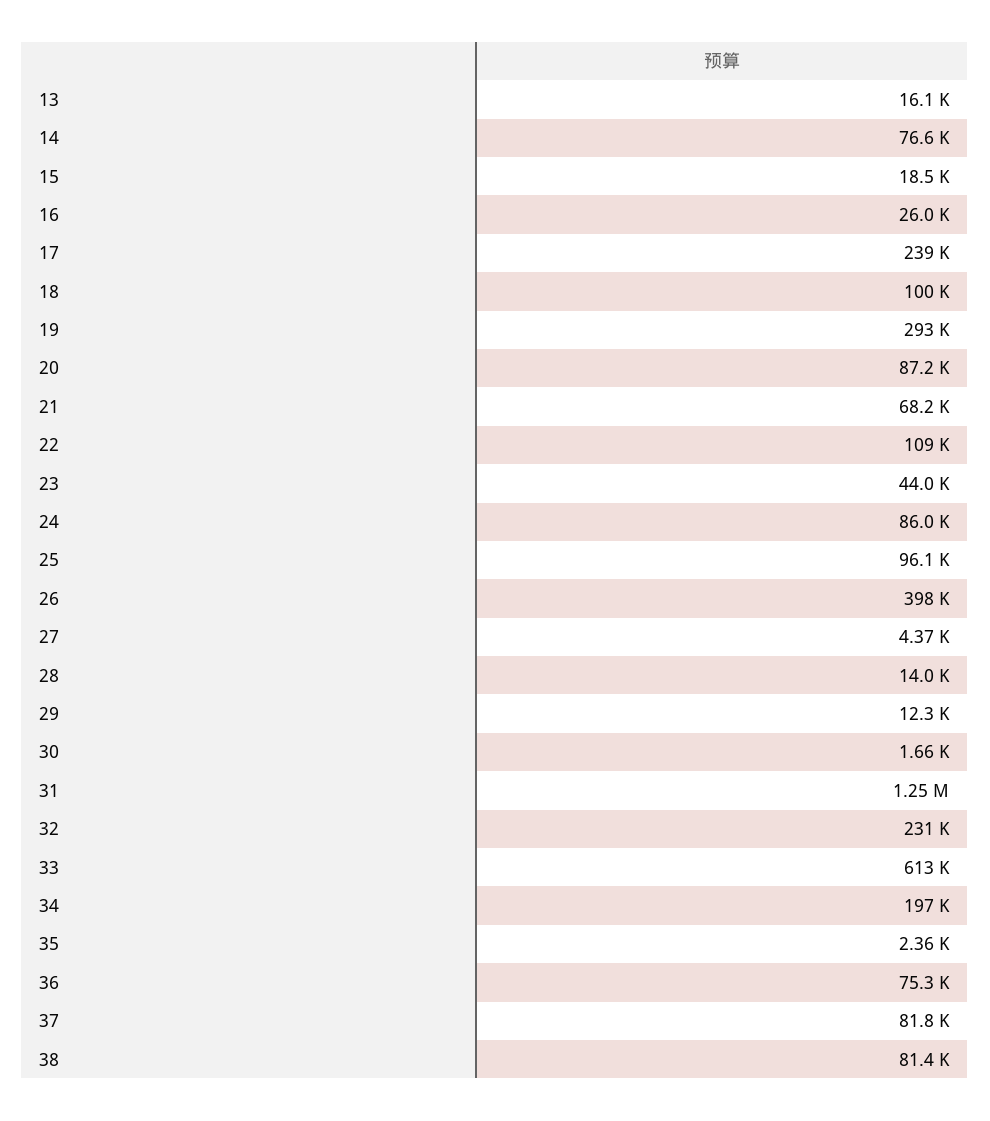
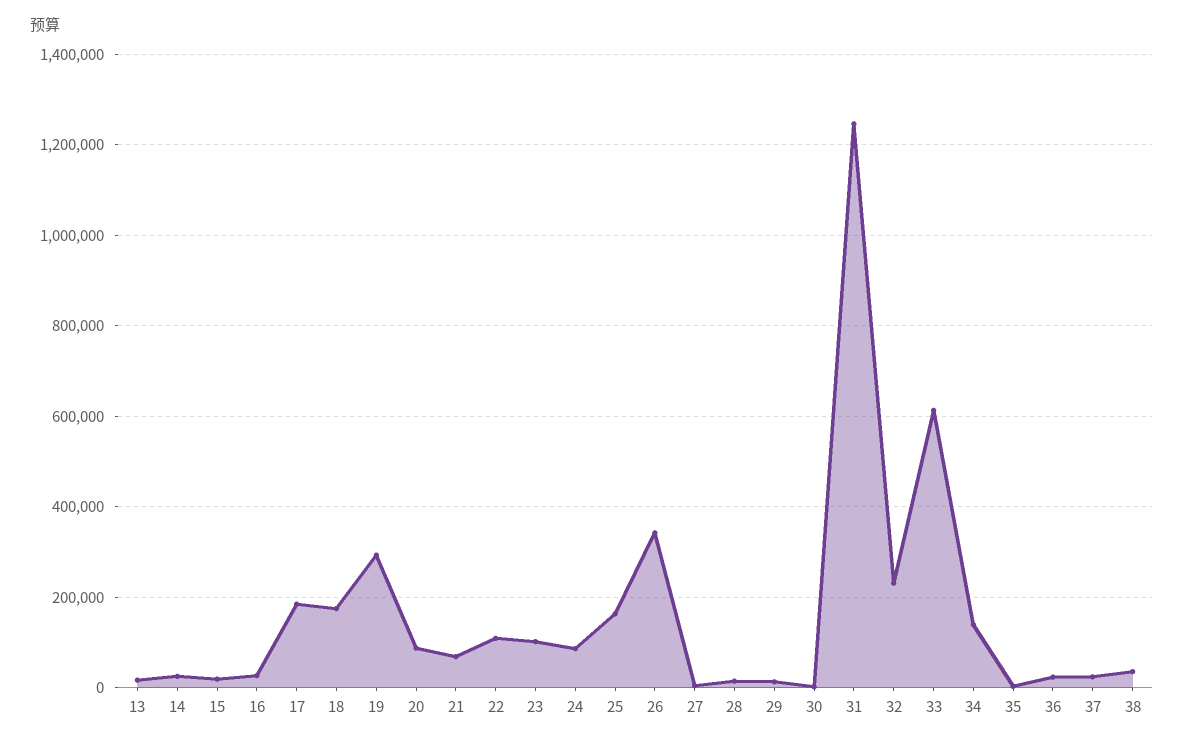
14: 76600 -> 20000
17: 239000 -> 180000
18: 100000 -> 180000
23: 44000 -> 100000
25: 96100 -> 160000
26: 398000 -> 340000
34: 197000 -> 140000
36: 75300 -> 20000
37: 81800 -> 20000
38: 81400 -> 40000

